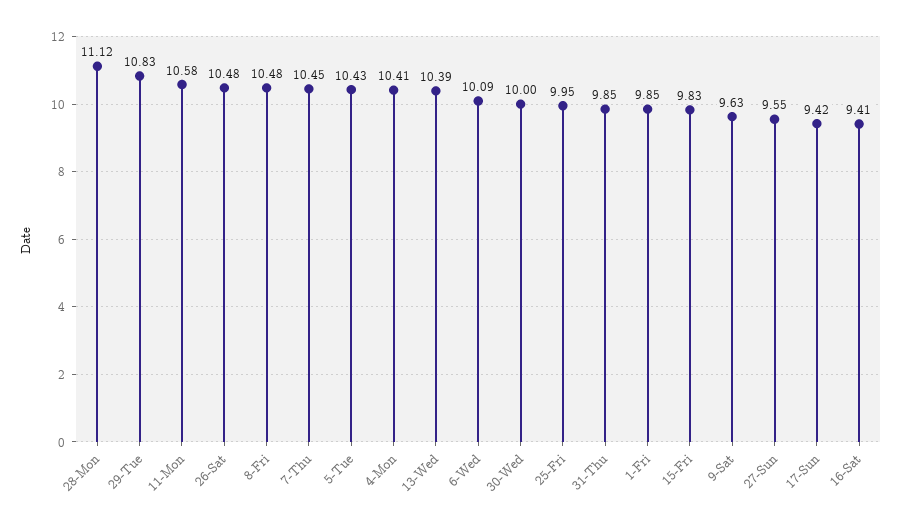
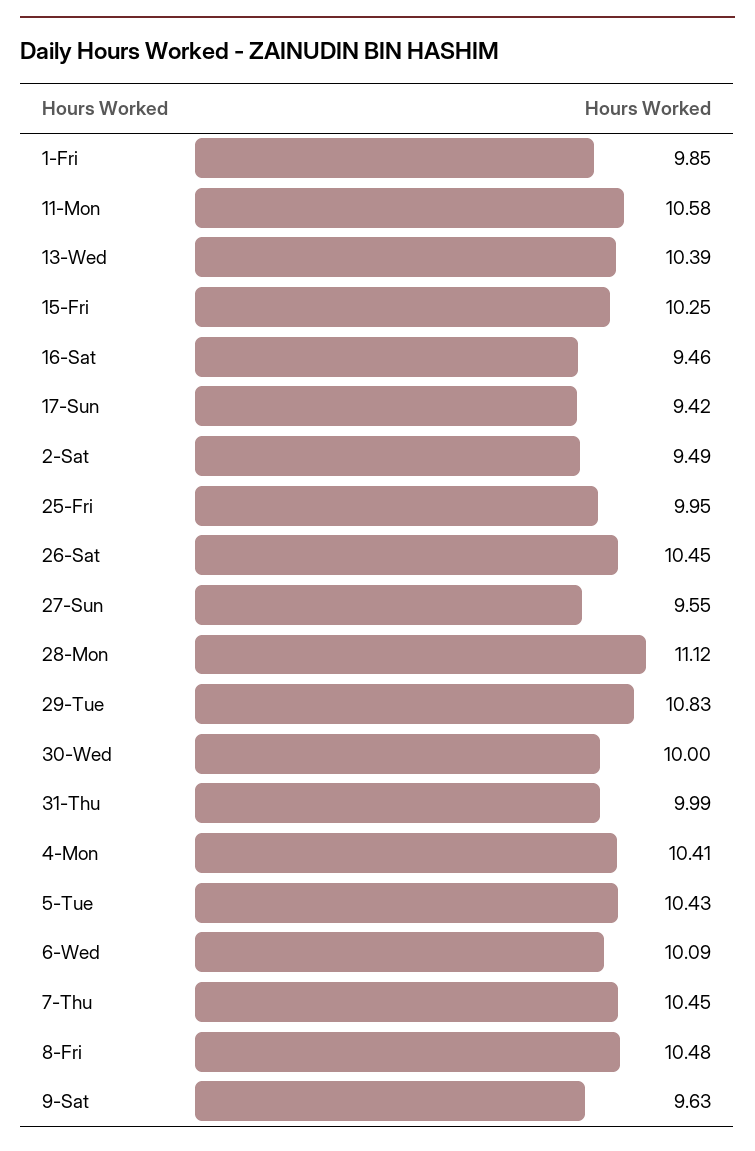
26-Sat: 10.48 -> 10.45
31-Thu: 9.85 -> 9.99
15-Fri: 9.83 -> 10.25
16-Sat: 9.41 -> 9.46
2-Sat: none -> 9.49

